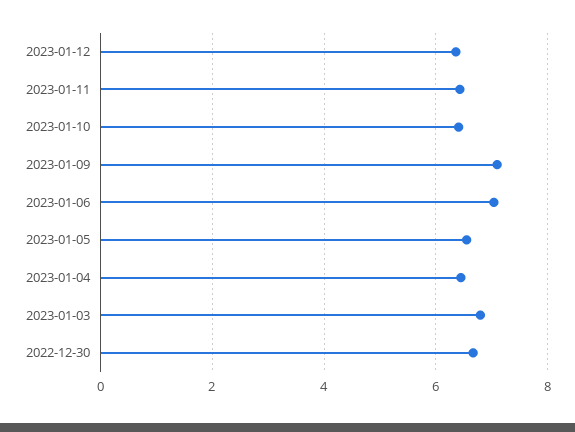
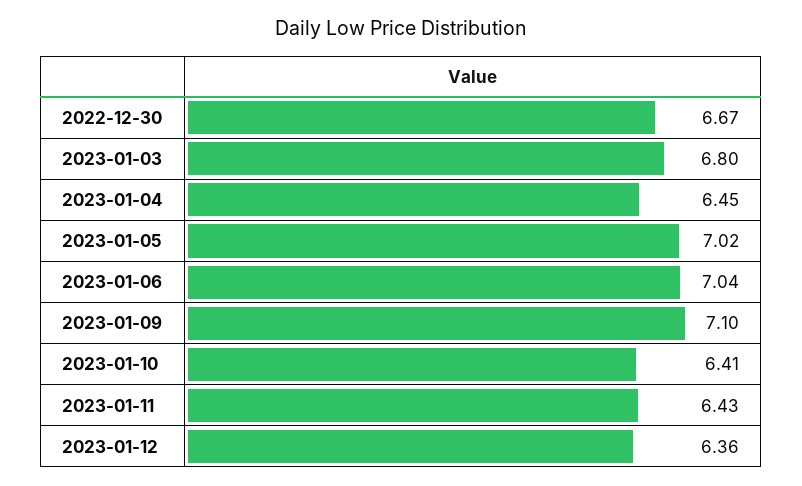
2023-01-05: 6.6 -> 7.02

